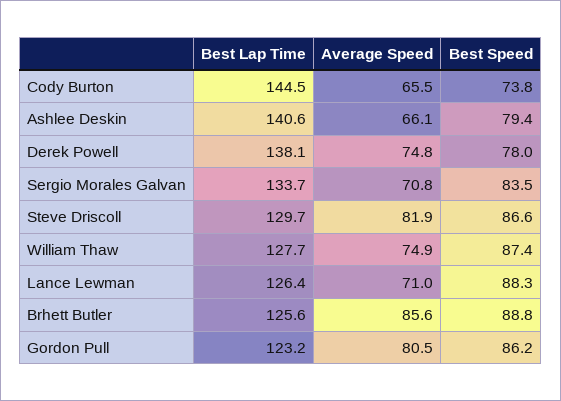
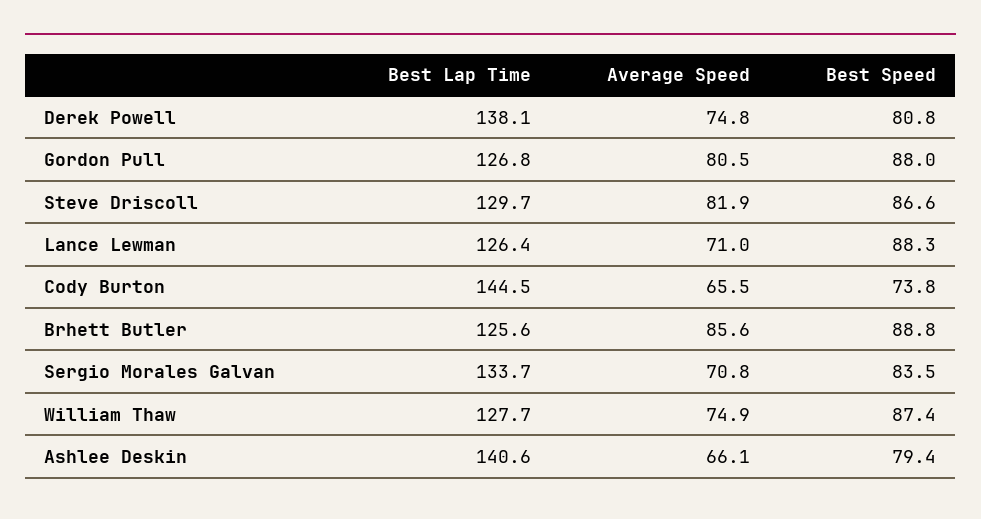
Best Speed, Derek Powell: 78 -> 80.8
Best Lap Time, Gordon Pull: 123.2 -> 126.8
Best Speed, Gordon Pull: 86.2 -> 88

